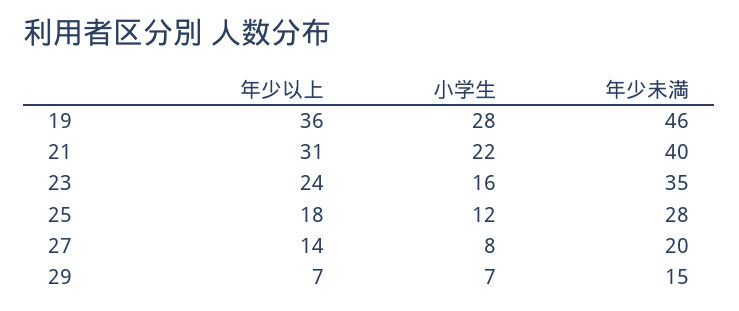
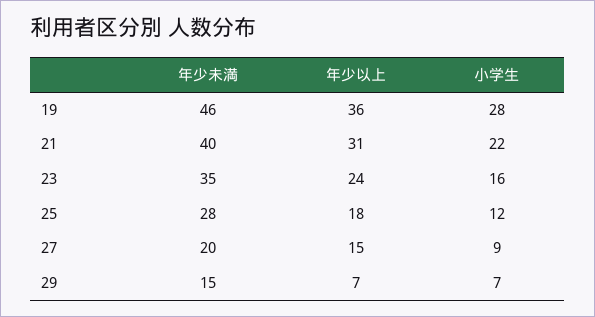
年少以上, 27: 14 -> 15
小学生, 27: 8 -> 9

